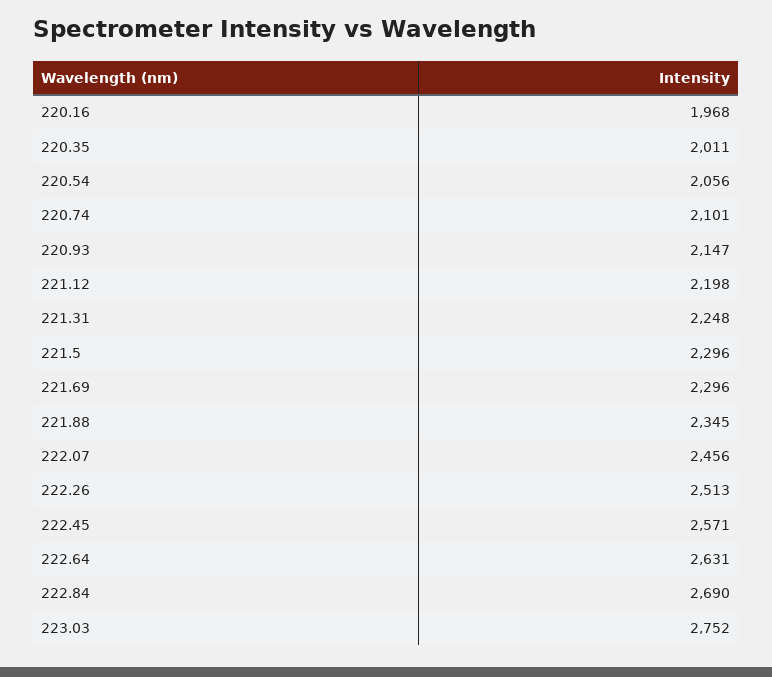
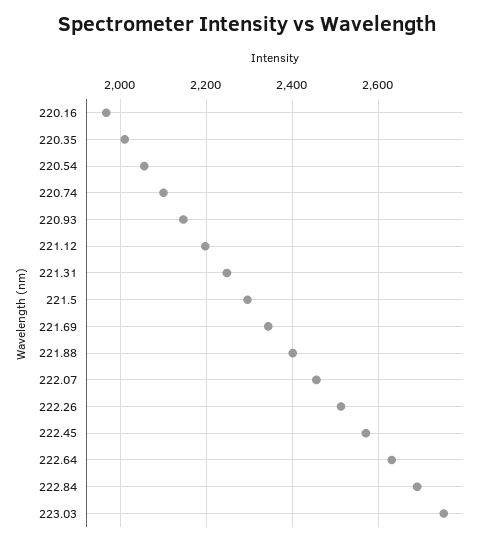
221.69: 2296 -> 2340
221.88: 2345 -> 2400

